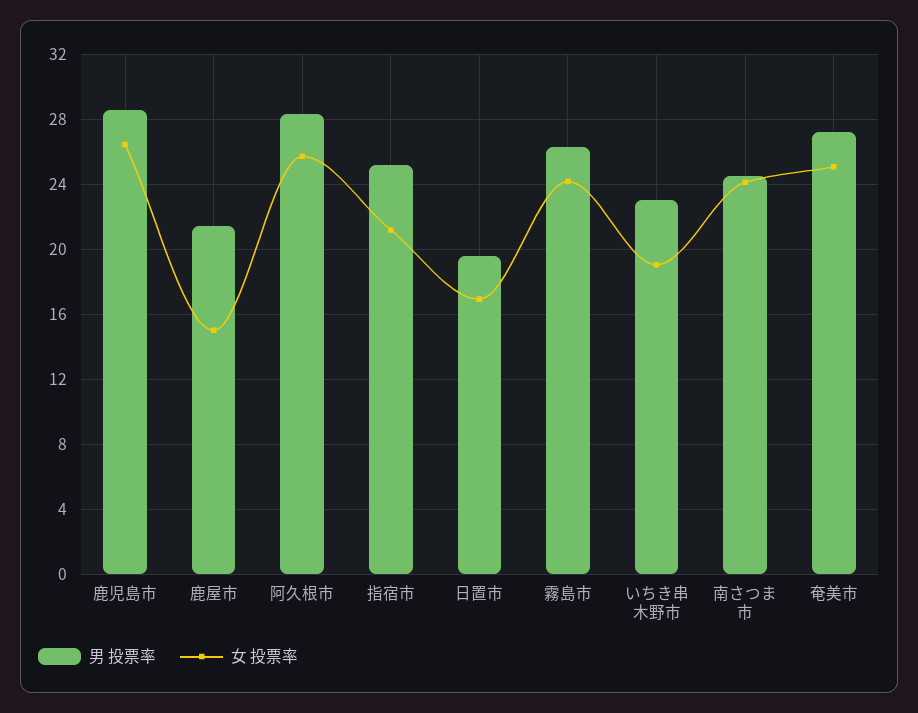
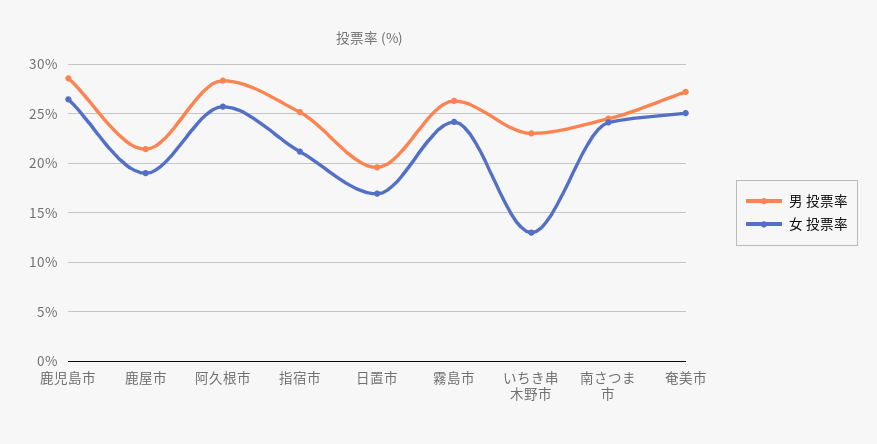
女 投票率, 鹿屋市: 15 -> 19
女 投票率, いちき串木野市: 19 -> 13

